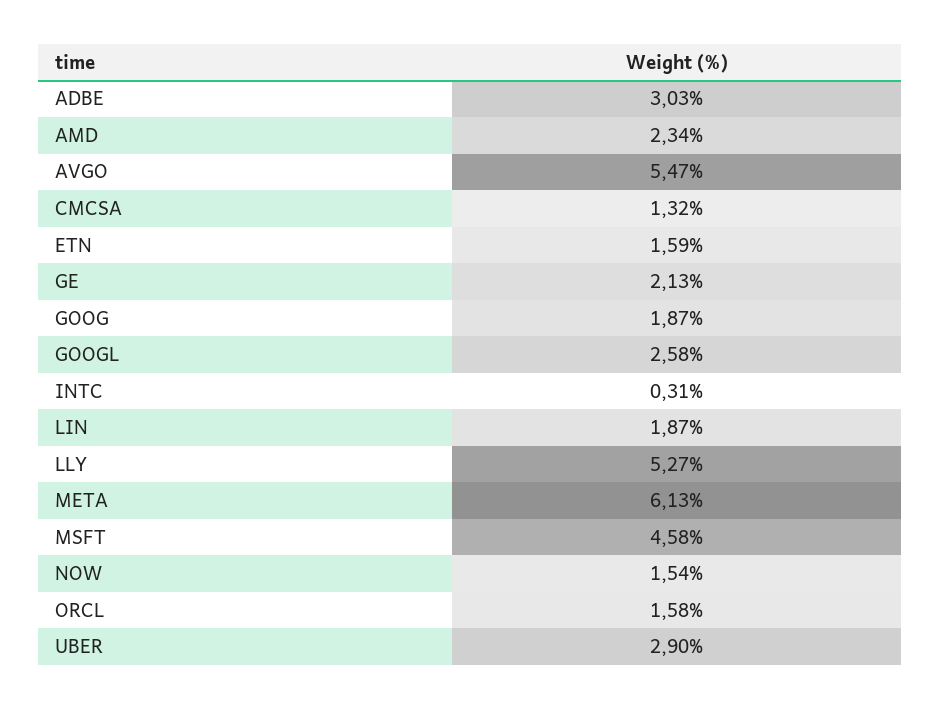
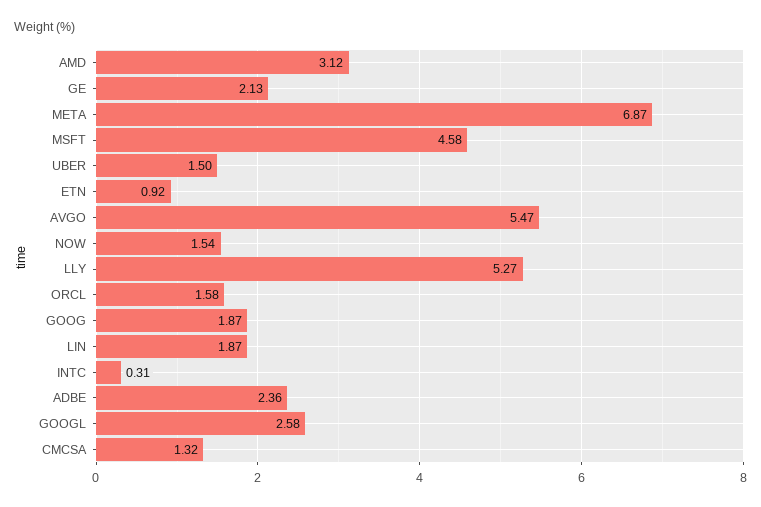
ADBE: 3.03 -> 2.36
AMD: 2.34 -> 3.12
ETN: 1.59 -> 0.92
META: 6.13 -> 6.87
UBER: 2.9 -> 1.5

